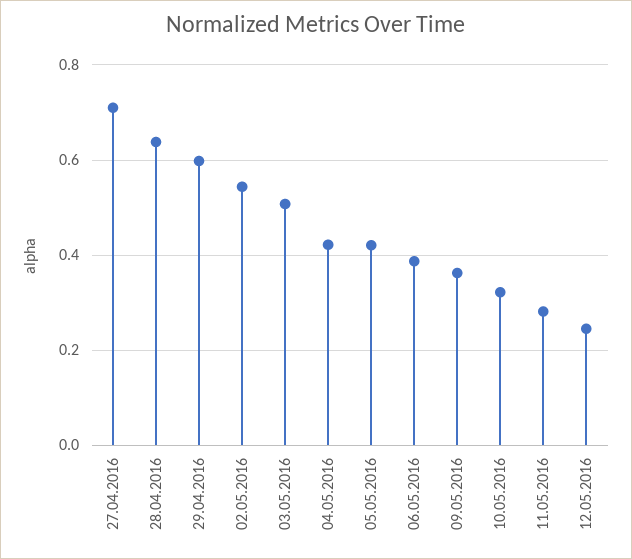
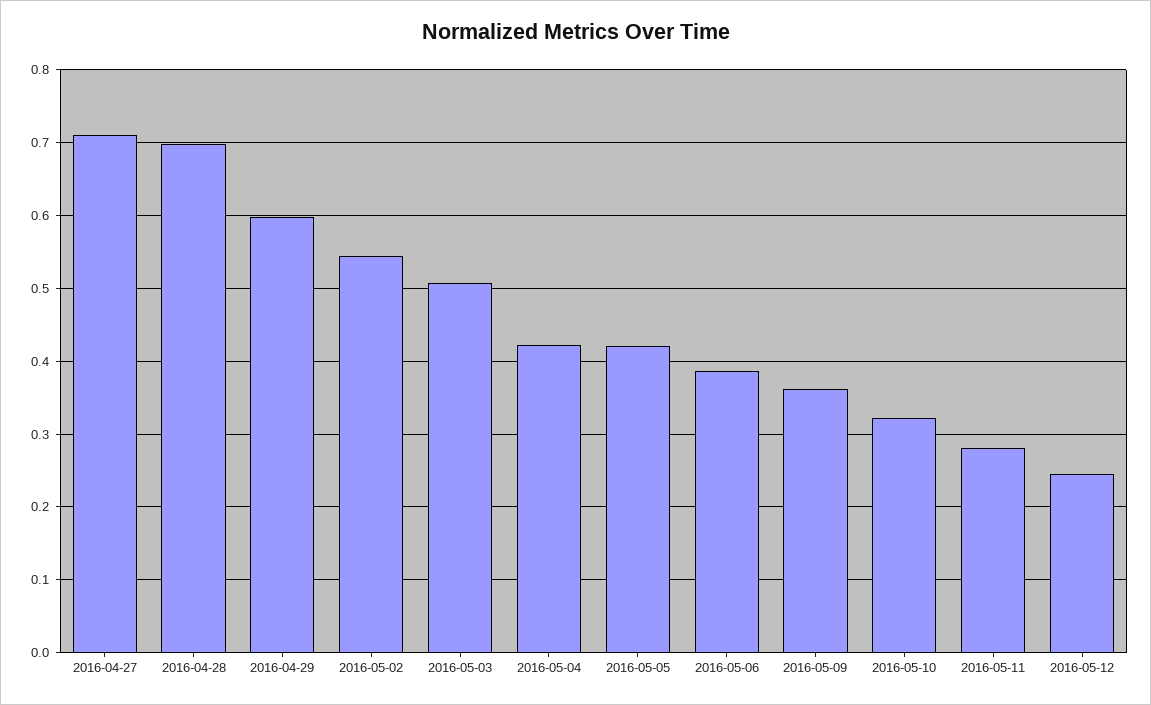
28.04.2016: 0.64 -> 0.7

